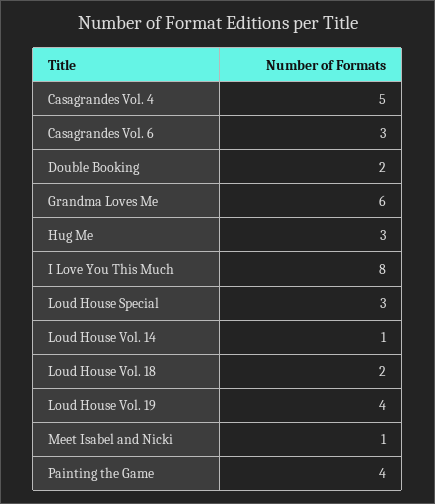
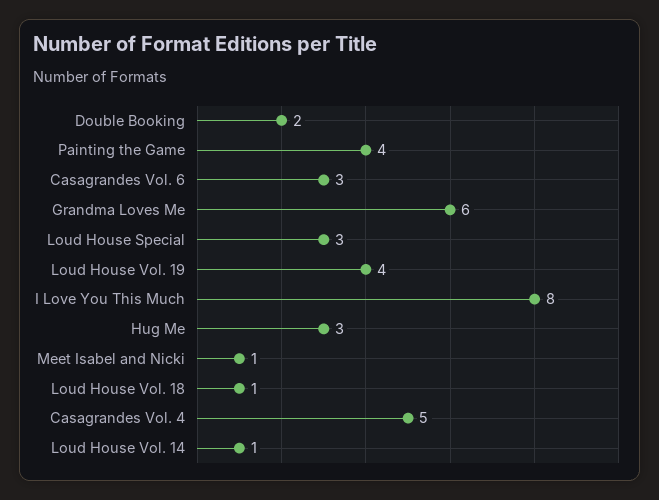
Loud House Vol. 18: 2 -> 1

